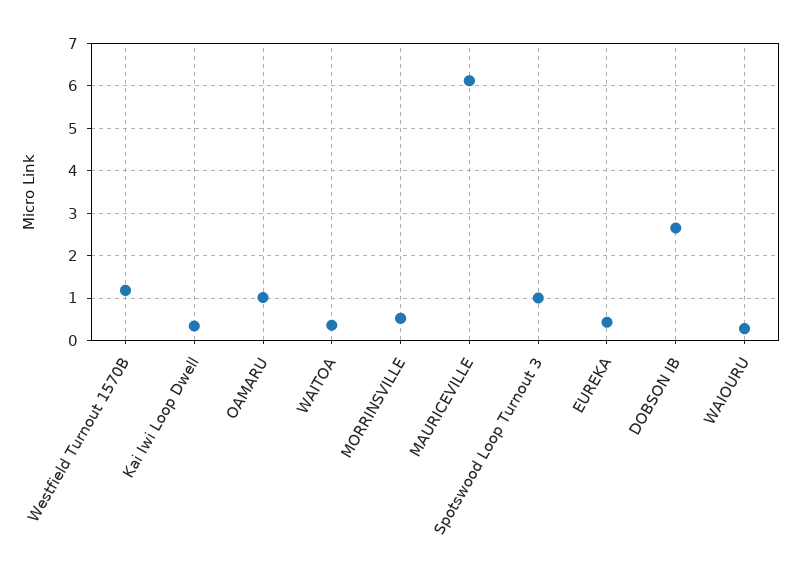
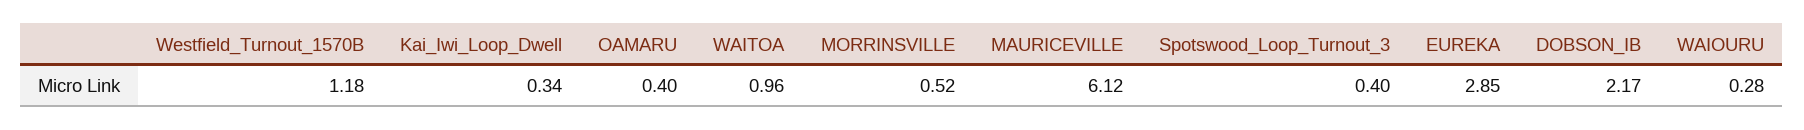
OAMARU: 1 -> 0.4
WAITOA: 0.4 -> 0.96
Spotswood Loop Turnout 3: 1 -> 0.4
EUREKA: 0.4 -> 2.85
DOBSON IB: 2.6 -> 2.17

